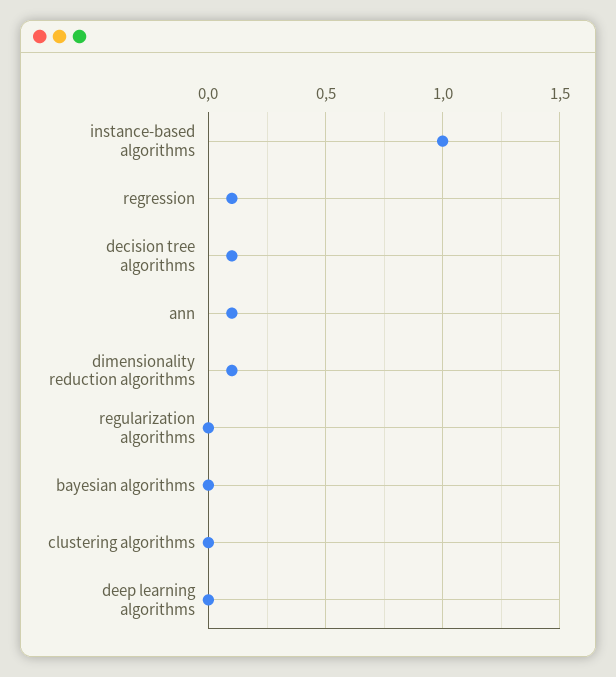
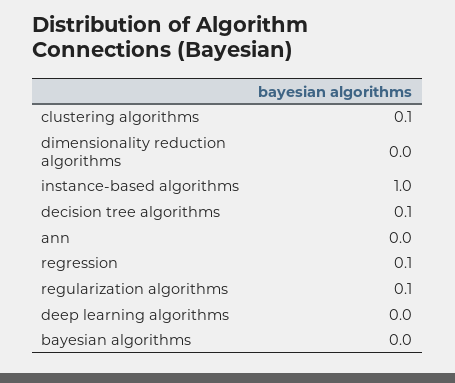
ann: 0.1 -> 0
dimensionality reduction algorithms: 0.1 -> 0
regularization algorithms: 0 -> 0.1
clustering algorithms: 0 -> 0.1

